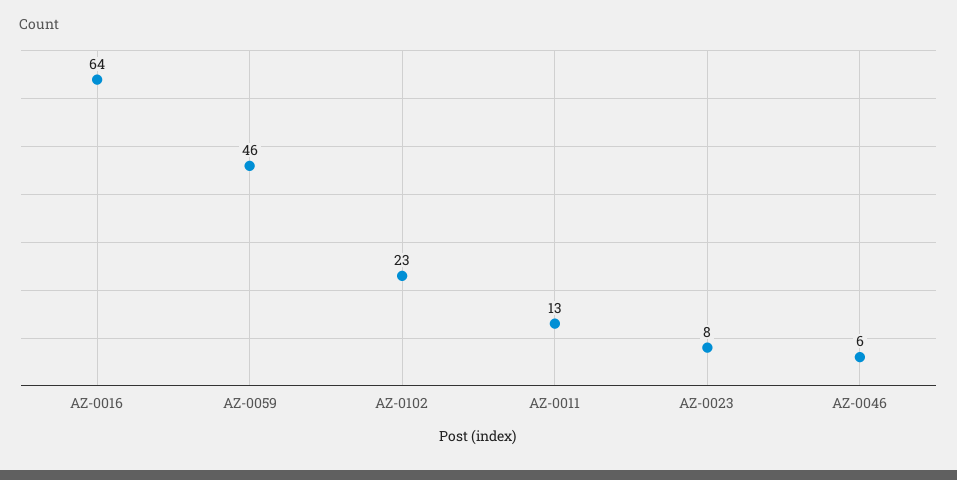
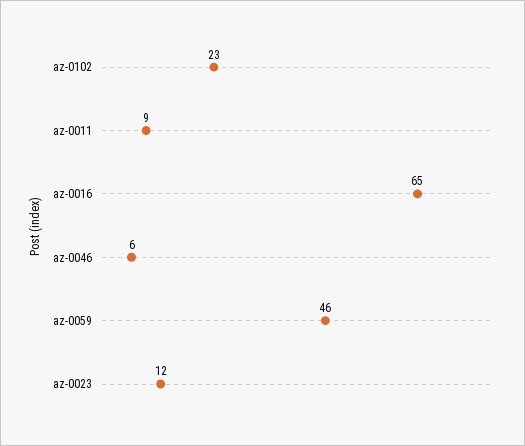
AZ-0016: 64 -> 65
AZ-0011: 13 -> 9
AZ-0023: 8 -> 12

